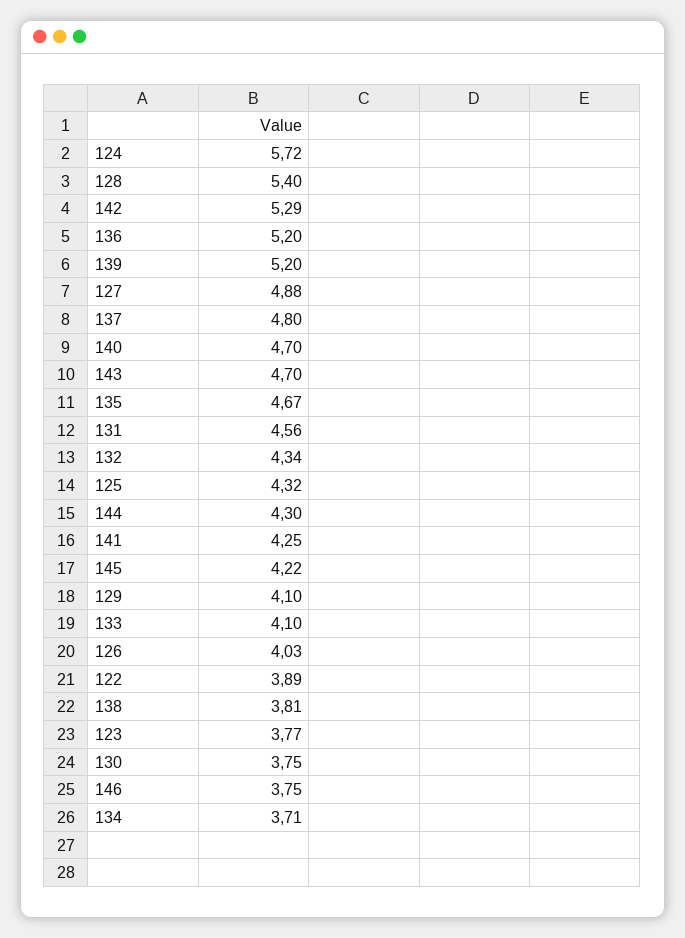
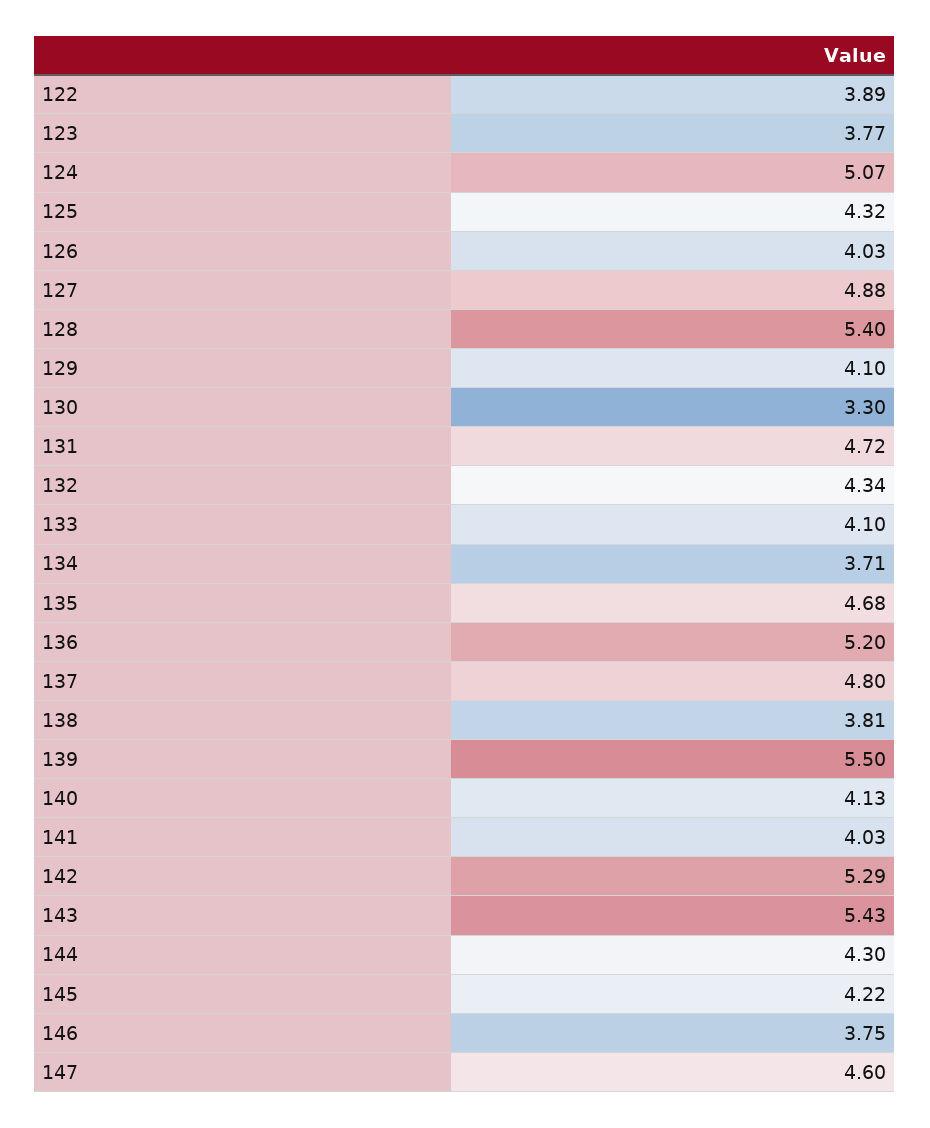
124: 5.72 -> 5.07
139: 5.2 -> 5.5
140: 4.7 -> 4.13
143: 4.7 -> 5.43
135: 4.67 -> 4.68
131: 4.56 -> 4.72
141: 4.25 -> 4.03
130: 3.75 -> 3.3
147: none -> 4.6

